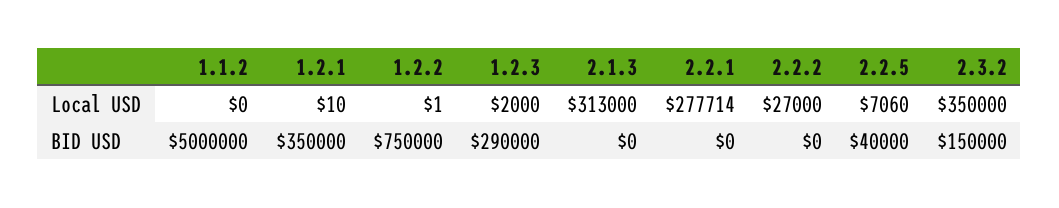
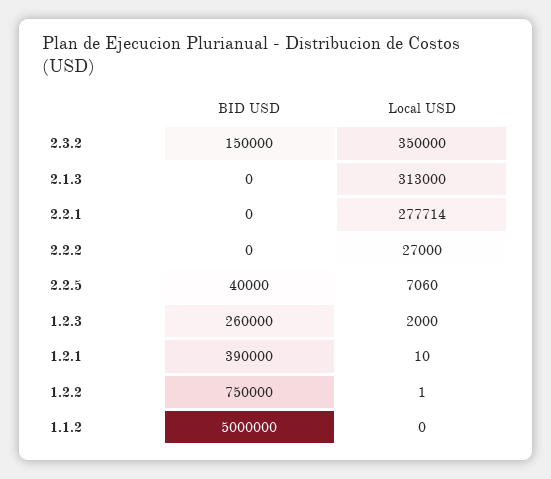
1.2.1, BID USD: 350000 -> 390000
1.2.3, BID USD: 290000 -> 260000

